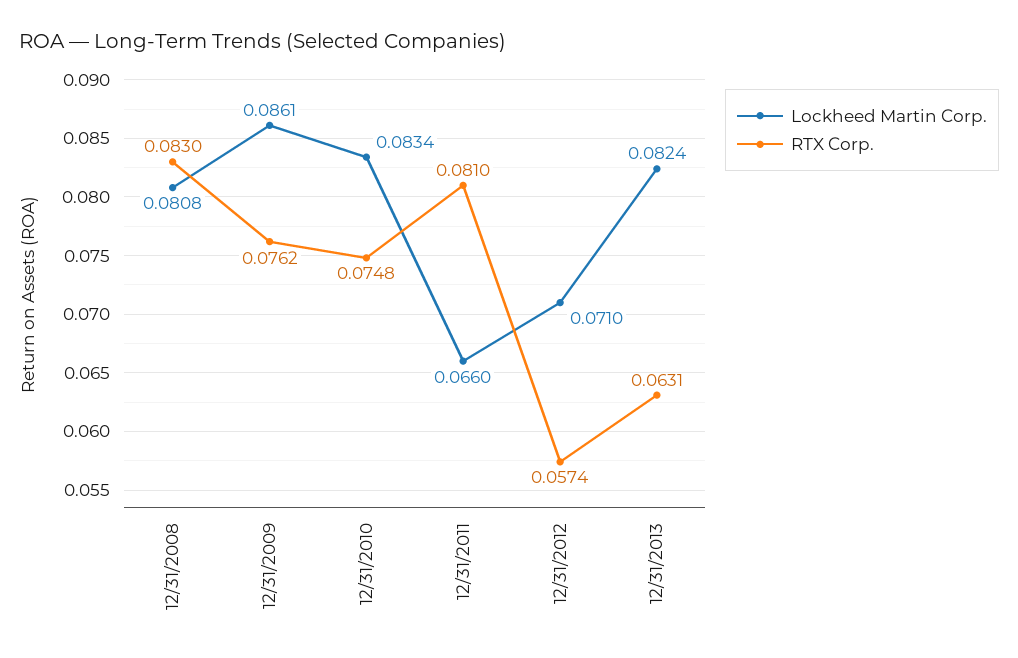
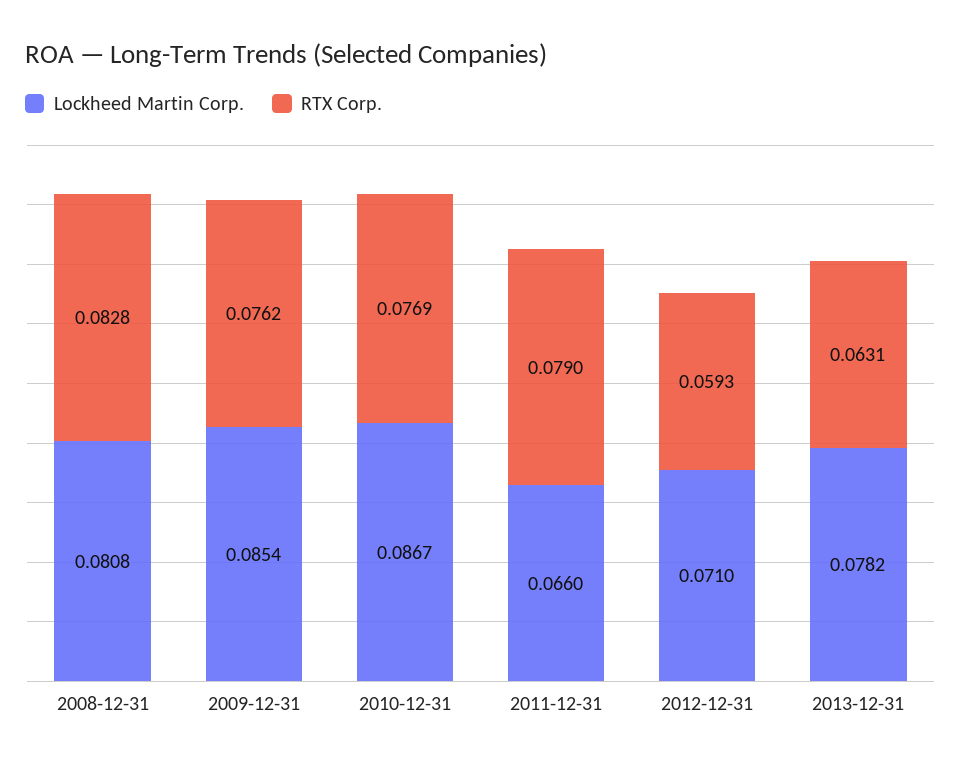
RTX Corp., 12/31/2008: 0.083 -> 0.0828
Lockheed Martin Corp., 12/31/2009: 0.0861 -> 0.0854
Lockheed Martin Corp., 12/31/2010: 0.0834 -> 0.0867
RTX Corp., 12/31/2010: 0.0748 -> 0.0769
RTX Corp., 12/31/2011: 0.081 -> 0.079
RTX Corp., 12/31/2012: 0.0574 -> 0.0593
Lockheed Martin Corp., 12/31/2013: 0.0824 -> 0.0782

